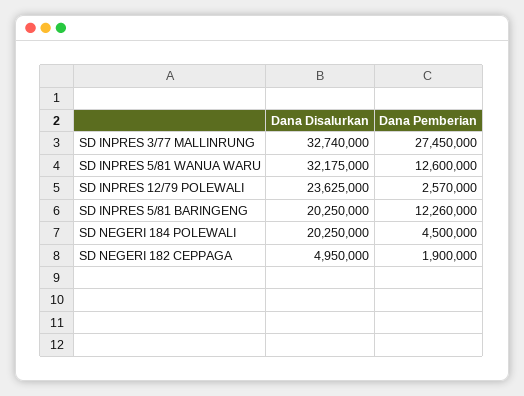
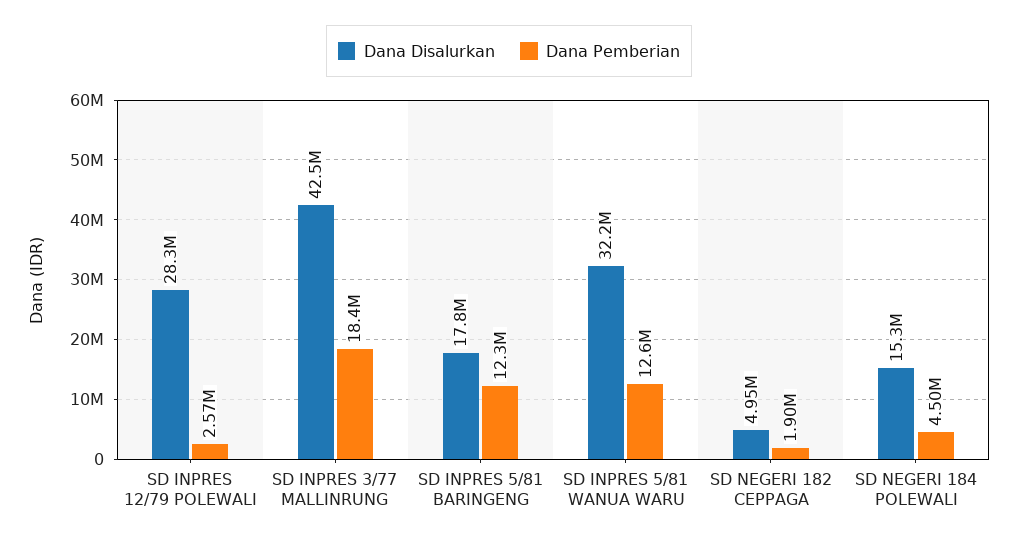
Dana Disalurkan, SD INPRES 3/77 MALLINRUNG: 32740000 -> 42500000
Dana Pemberian, SD INPRES 3/77 MALLINRUNG: 27450000 -> 18400000
Dana Disalurkan, SD INPRES 12/79 POLEWALI: 23625000 -> 28300000
Dana Disalurkan, SD INPRES 5/81 BARINGENG: 20250000 -> 17800000
Dana Disalurkan, SD NEGERI 184 POLEWALI: 20250000 -> 15300000

